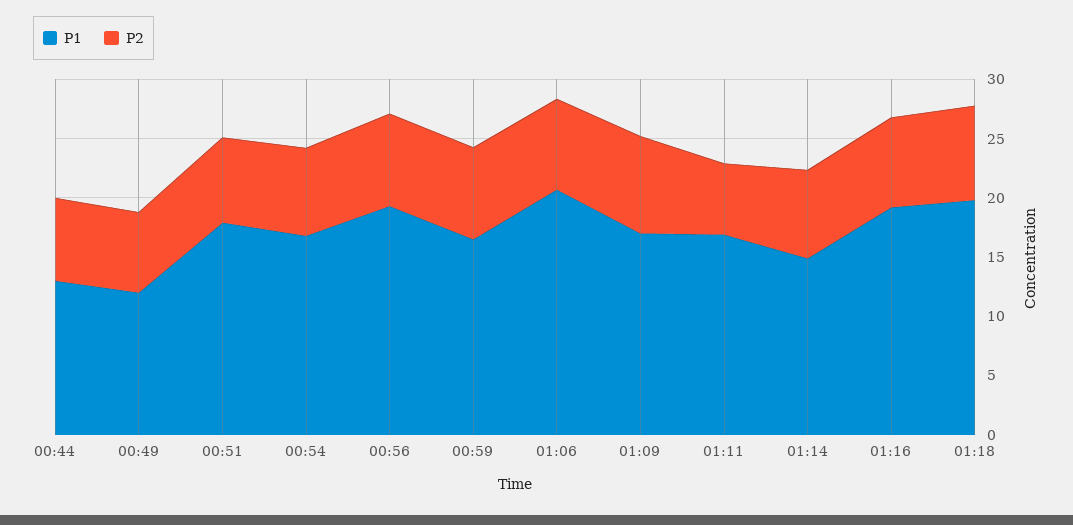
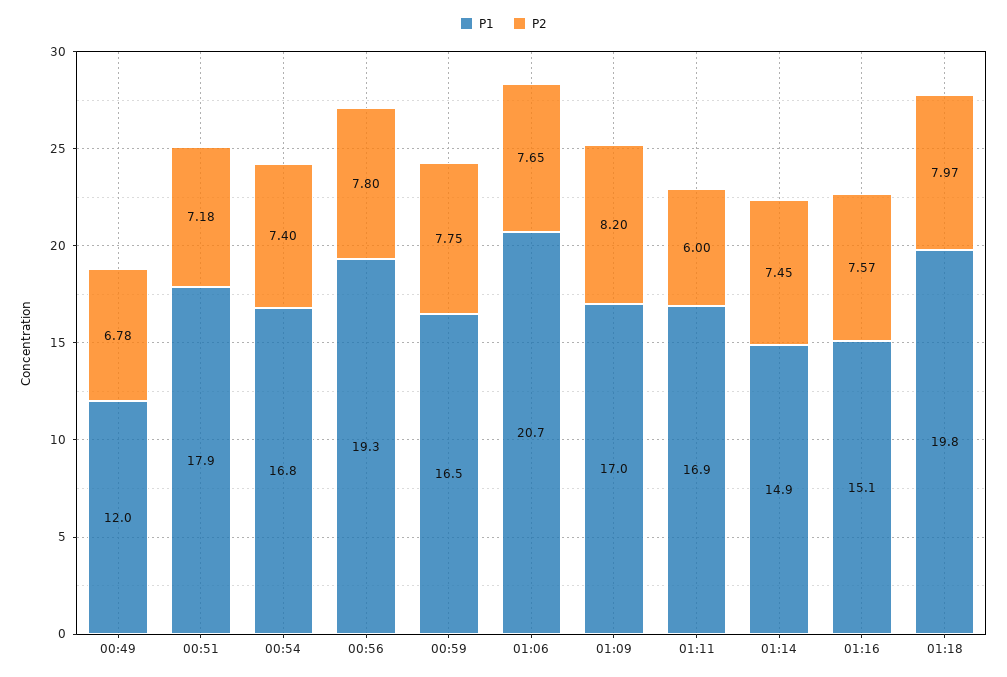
P1, 00:44: 13 -> none
P2, 00:44: 7 -> none
P1, 01:16: 19 -> 15.1

